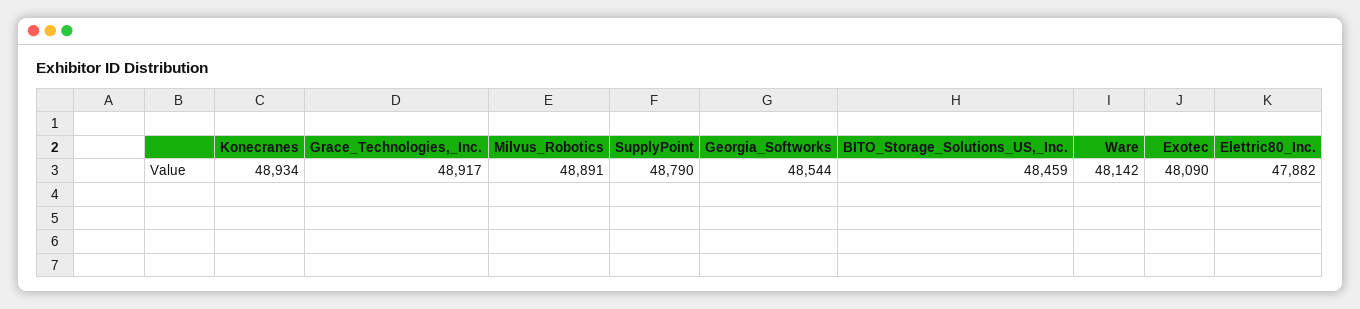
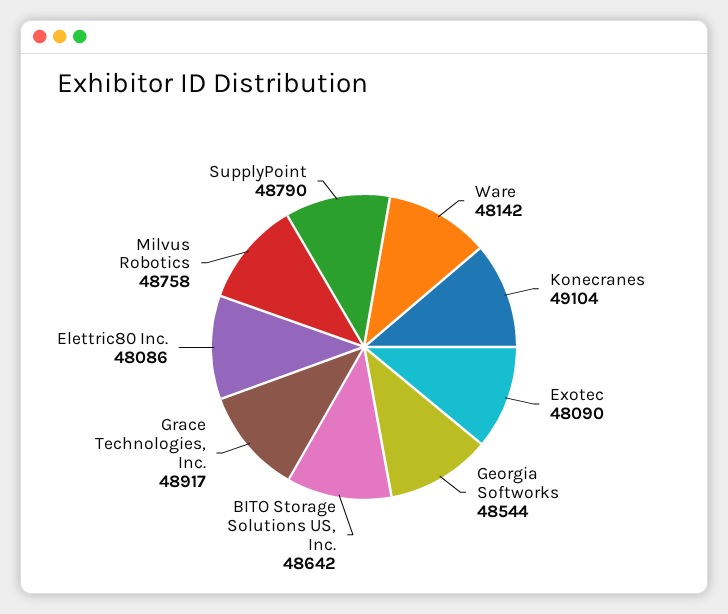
Konecranes: 48934 -> 49104
Milvus_Robotics: 48891 -> 48758
BITO_Storage_Solutions_US,_Inc.: 48459 -> 48642
Elettric80_Inc.: 47882 -> 48086

